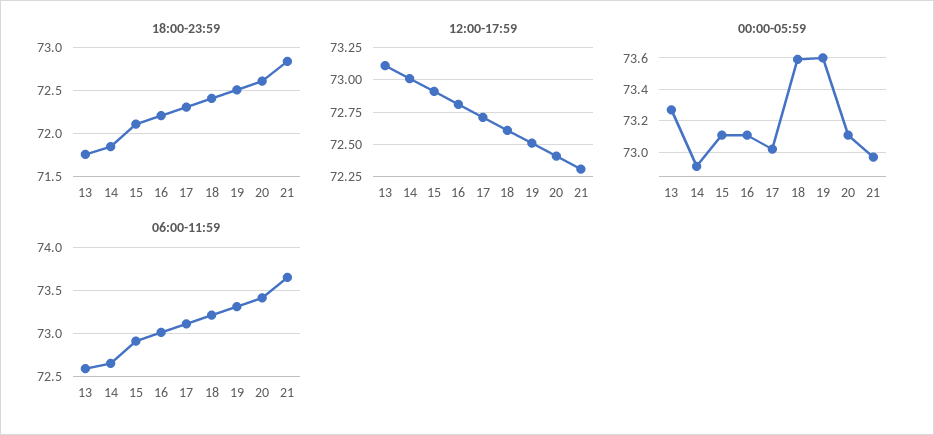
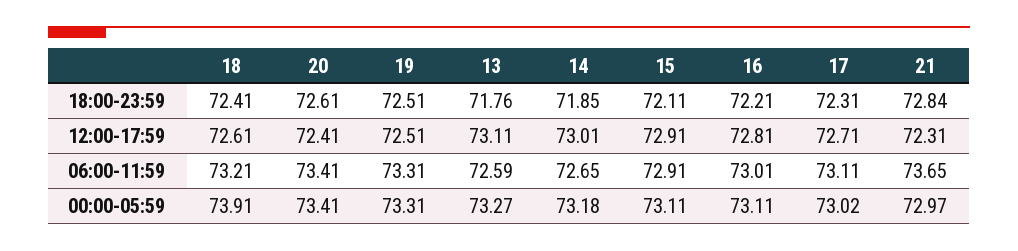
00:00-05:59, 14: 72.9 -> 73.18
00:00-05:59, 18: 73.6 -> 73.91
00:00-05:59, 19: 73.6 -> 73.31
00:00-05:59, 20: 73.1 -> 73.41

